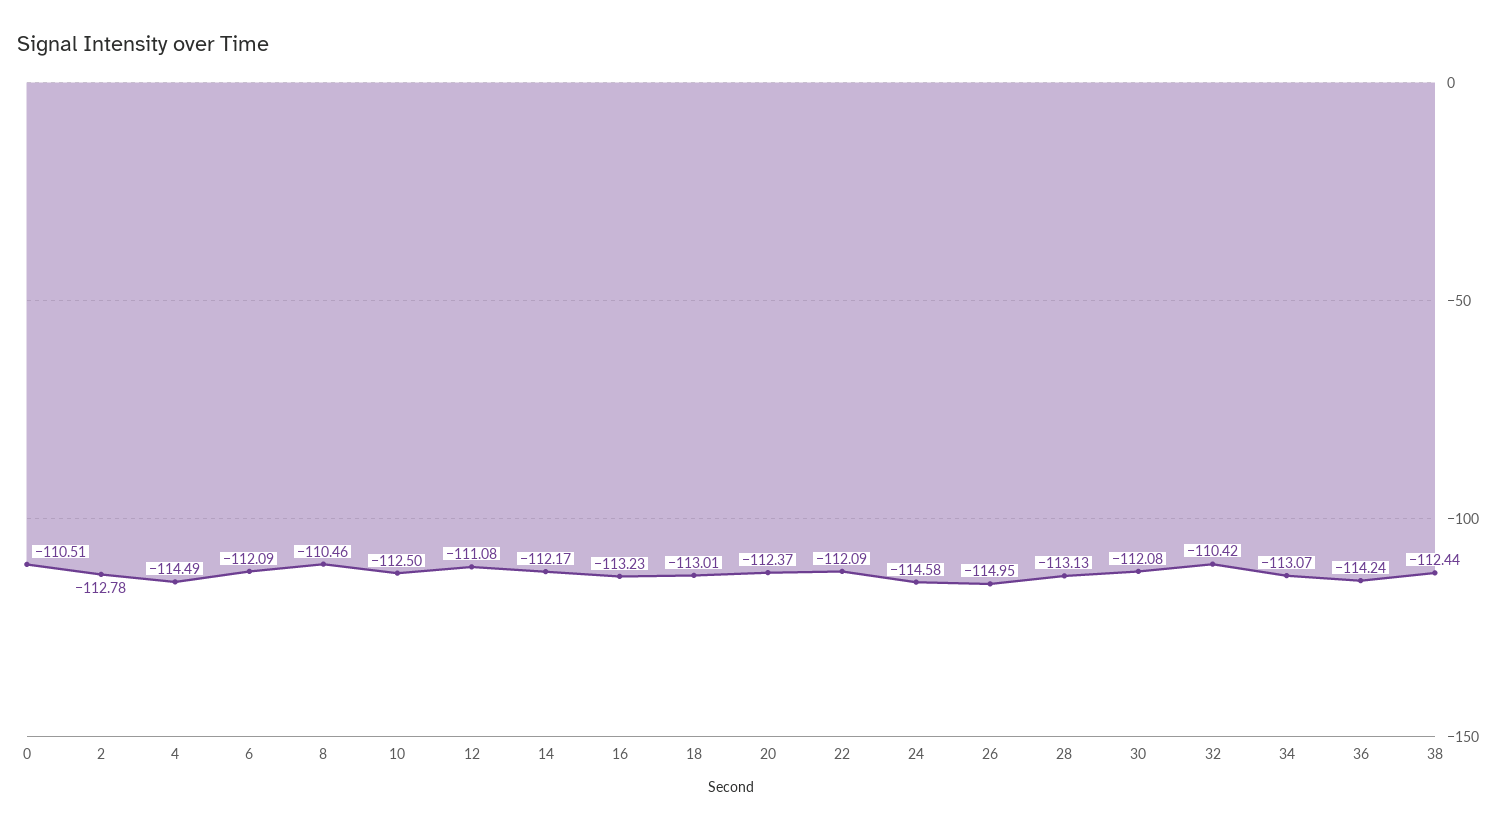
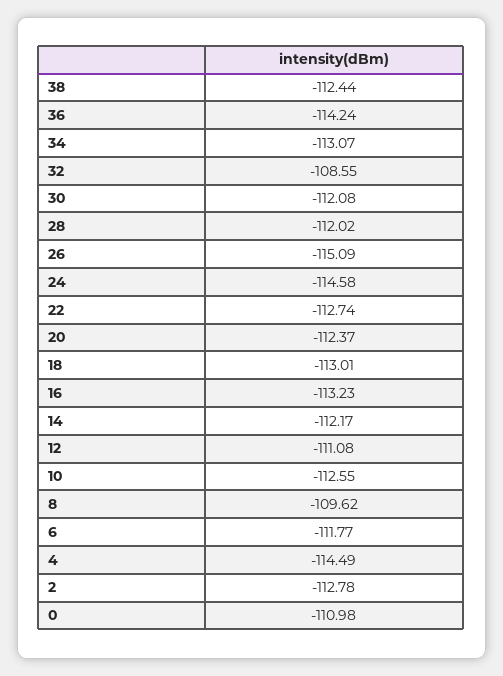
0: -110.51 -> -110.98
6: -112.09 -> -111.77
8: -110.46 -> -109.62
10: -112.5 -> -112.55
22: -112.09 -> -112.74
26: -114.95 -> -115.09
28: -113.13 -> -112.02
32: -110.42 -> -108.55

